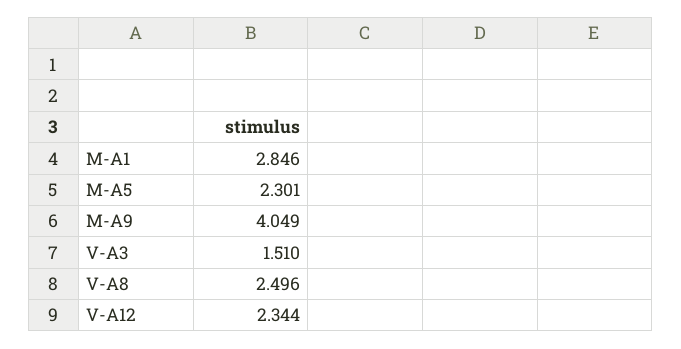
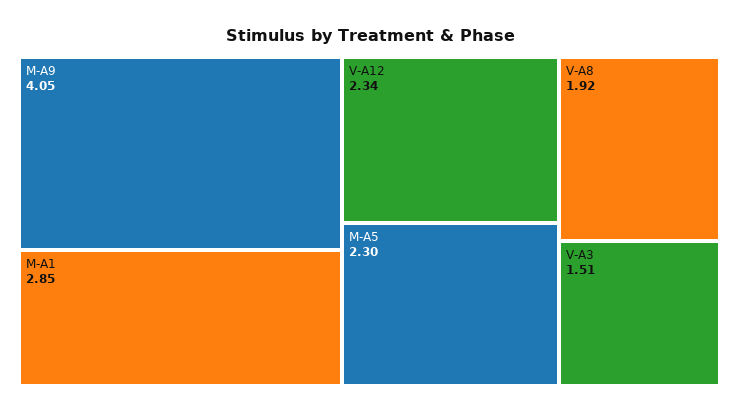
V-A8: 2.496 -> 1.92

